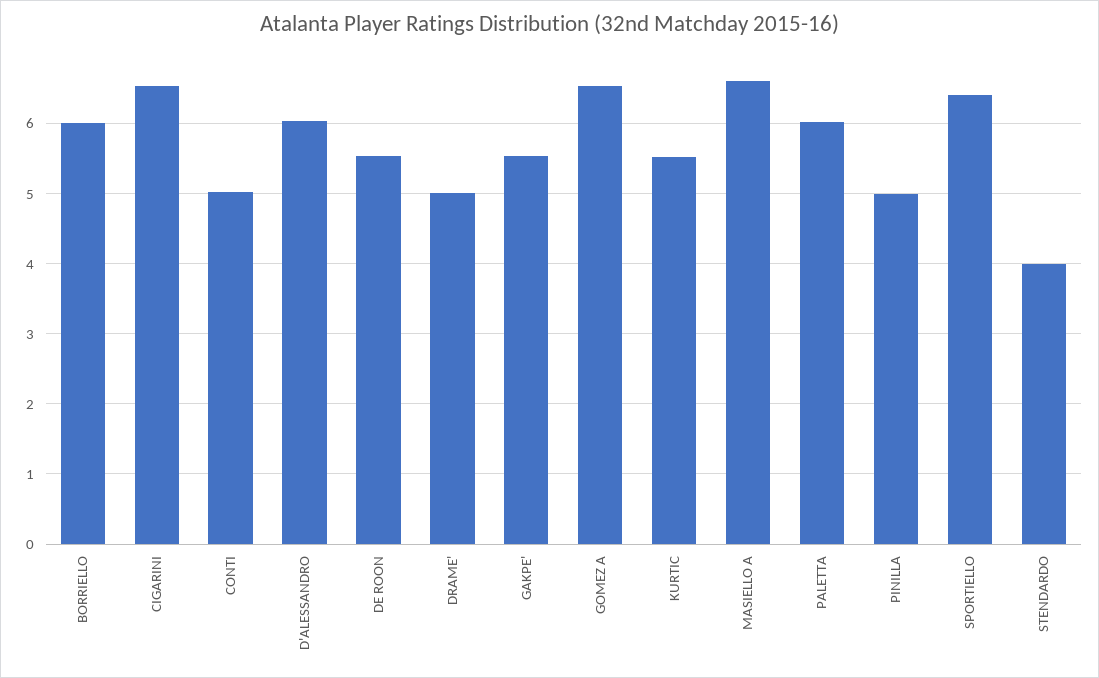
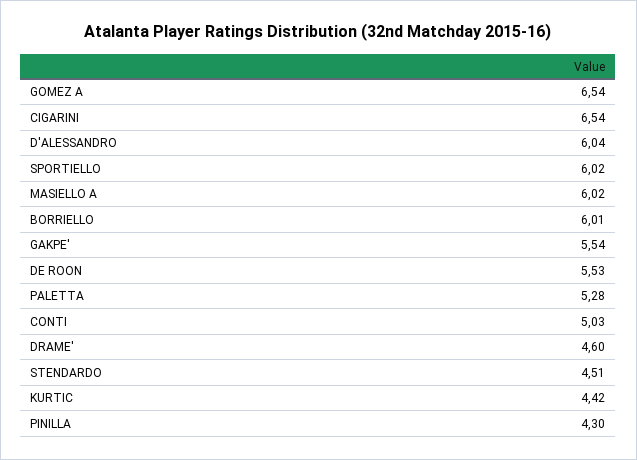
DRAME': 5 -> 4.6
KURTIC: 5.5 -> 4.42
MASIELLO A: 6.6 -> 6.02
PALETTA: 6 -> 5.28
PINILLA: 5 -> 4.3
SPORTIELLO: 6.4 -> 6.02
STENDARDO: 4 -> 4.51

